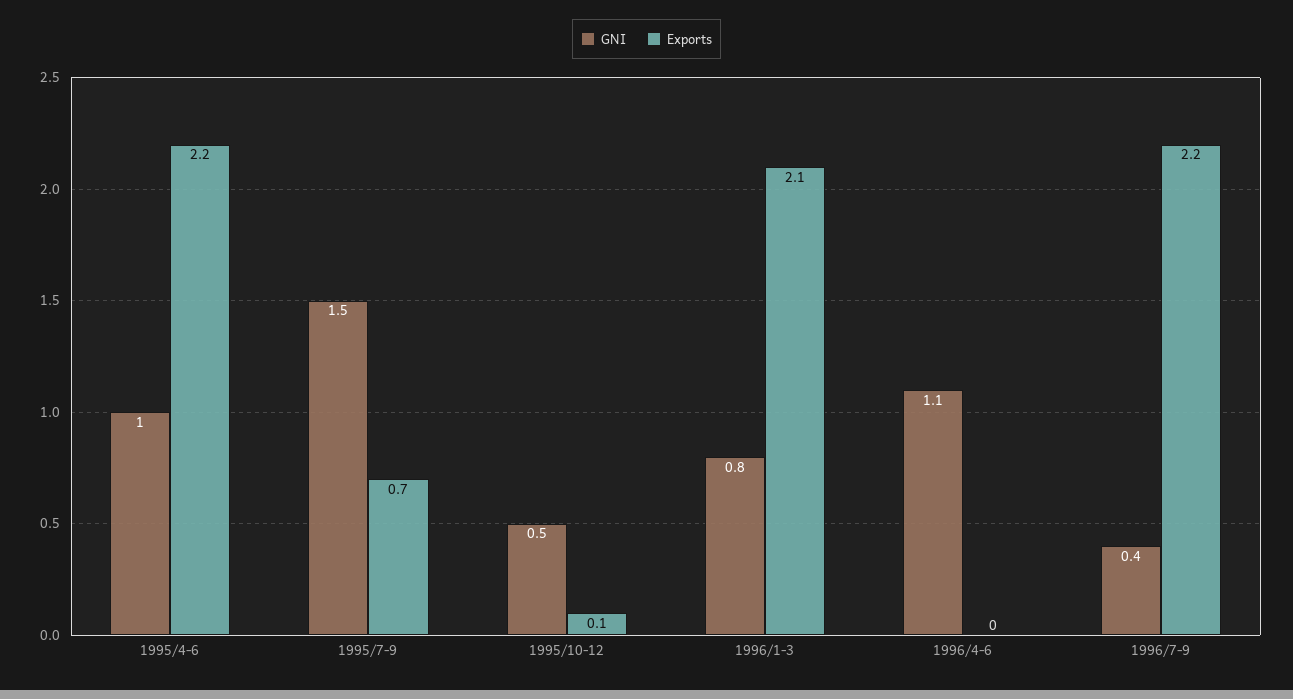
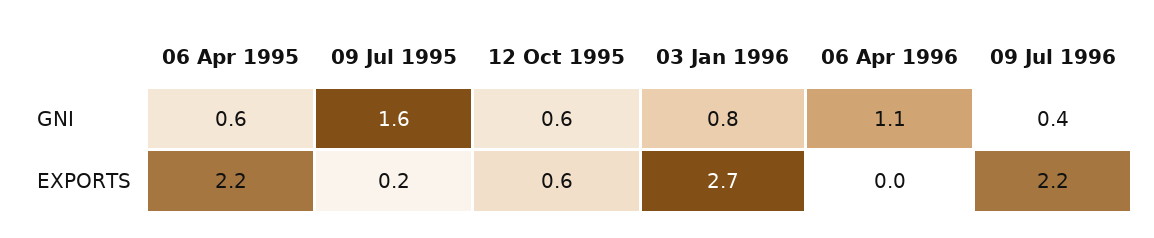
GNI, 1995/4-6: 1 -> 0.6
GNI, 1995/7-9: 1.5 -> 1.6
Exports, 1995/7-9: 0.7 -> 0.2
GNI, 1995/10-12: 0.5 -> 0.6
Exports, 1995/10-12: 0.1 -> 0.6
Exports, 1996/1-3: 2.1 -> 2.7

